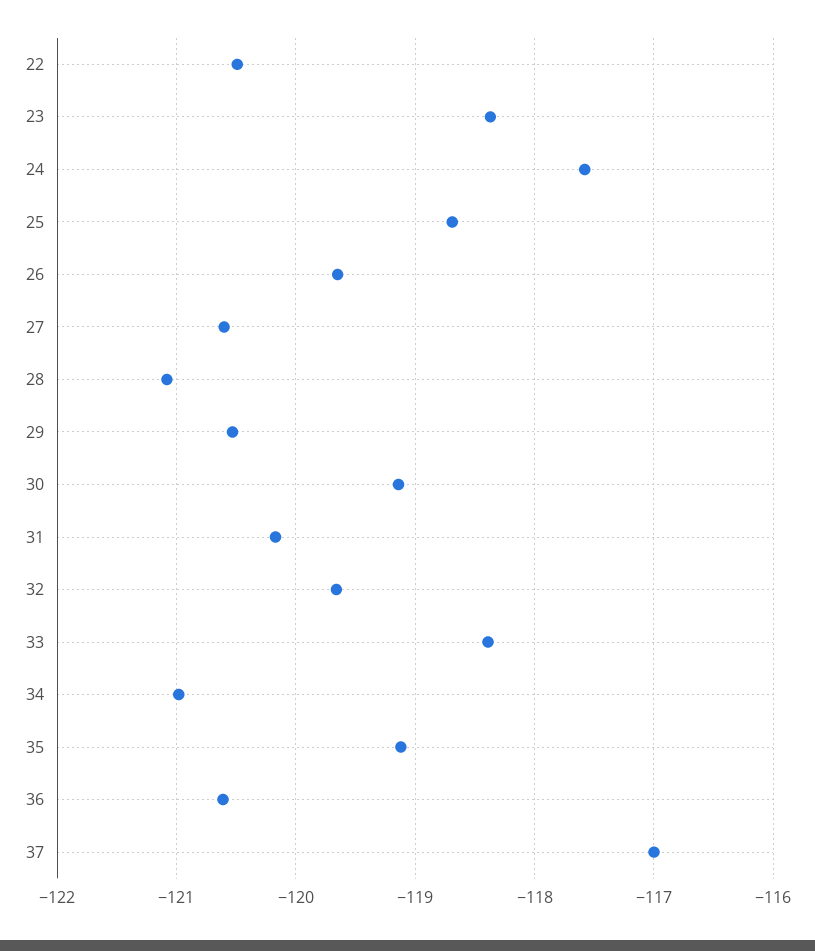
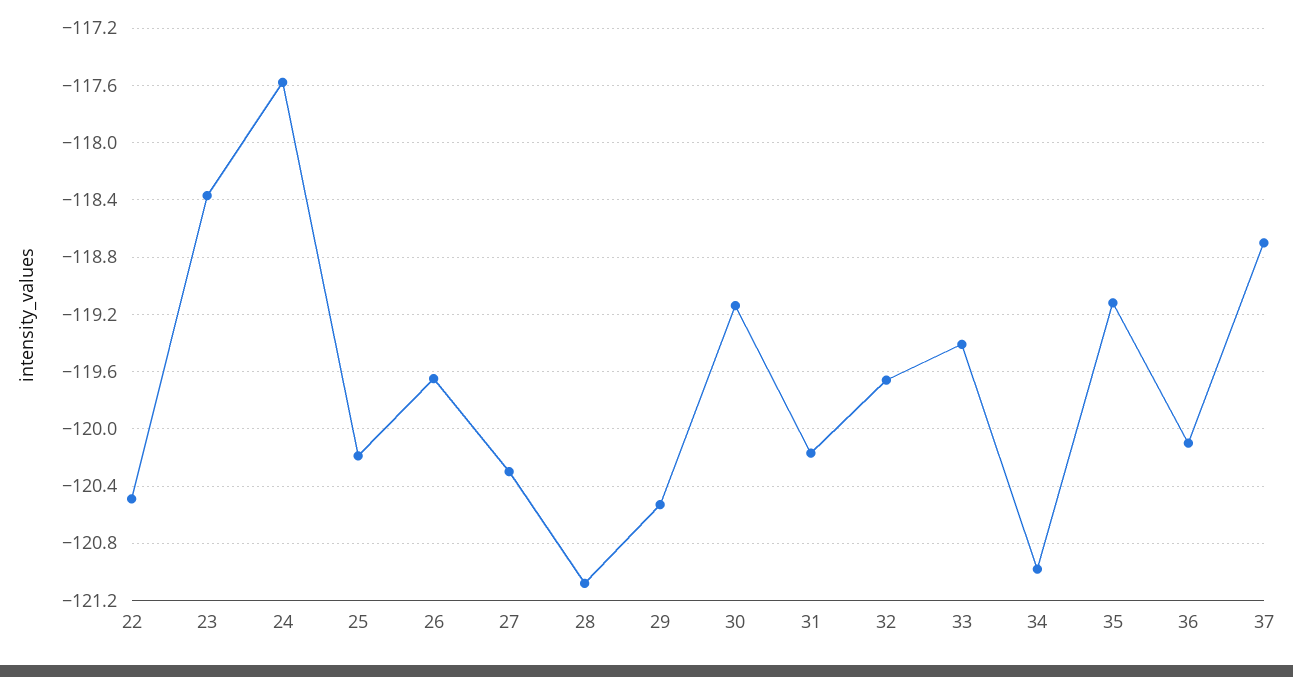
25: -118.7 -> -120.2
27: -120.6 -> -120.3
33: -118.4 -> -119.4
36: -120.6 -> -120.1
37: -117 -> -118.7

